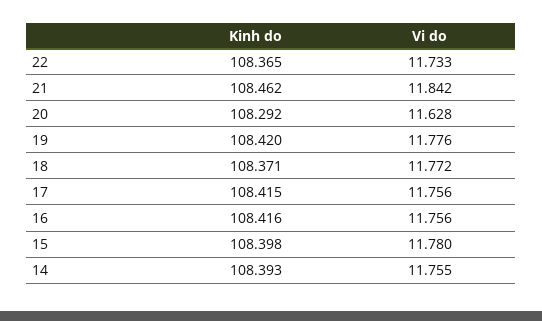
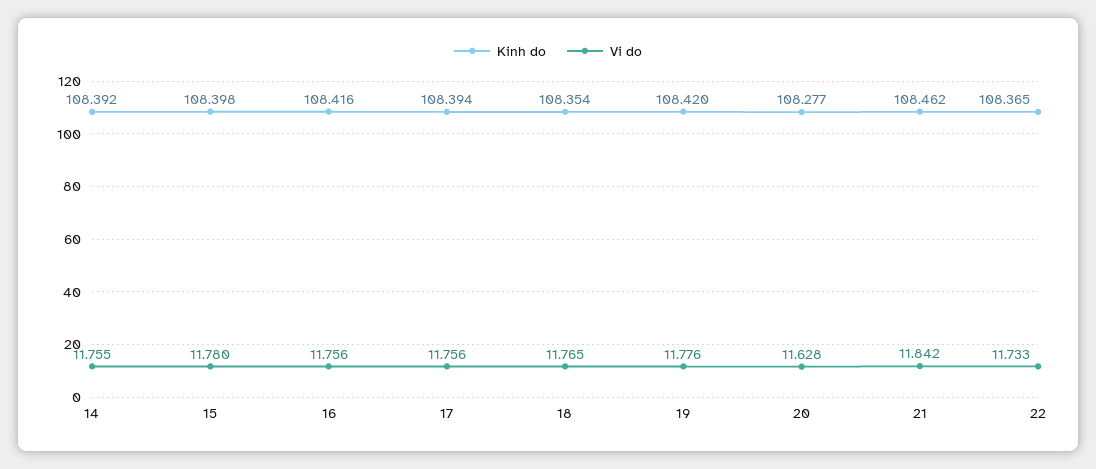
Kinh do, 20: 108.292 -> 108.277
Kinh do, 18: 108.371 -> 108.354
Vi do, 18: 11.772 -> 11.765
Kinh do, 17: 108.415 -> 108.394
Kinh do, 14: 108.393 -> 108.392

